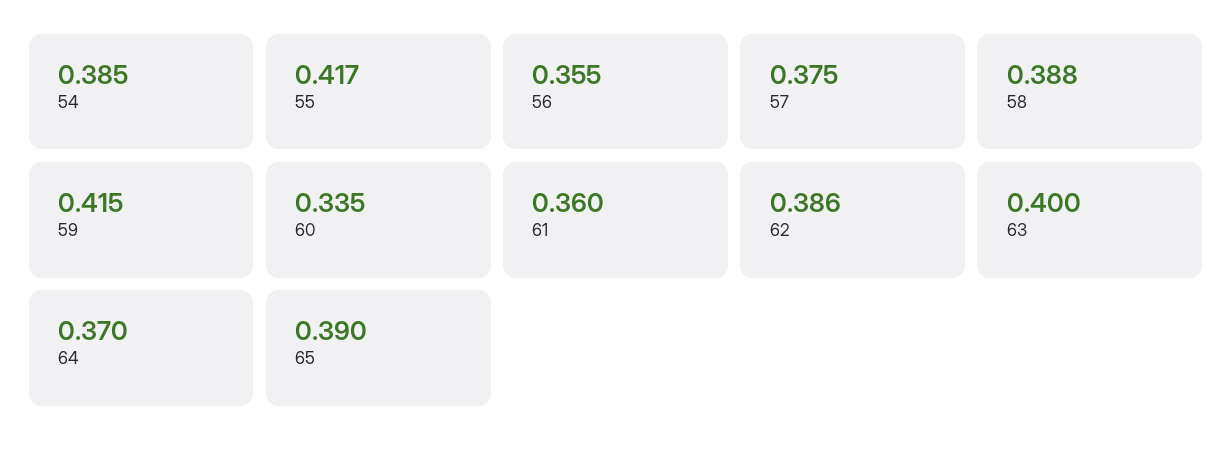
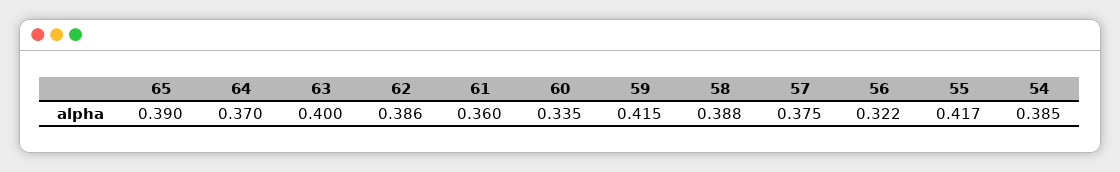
56: 0.355 -> 0.322

